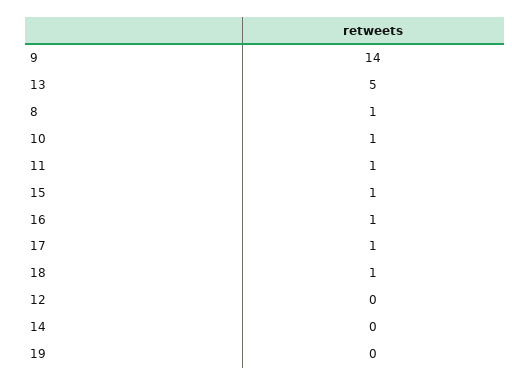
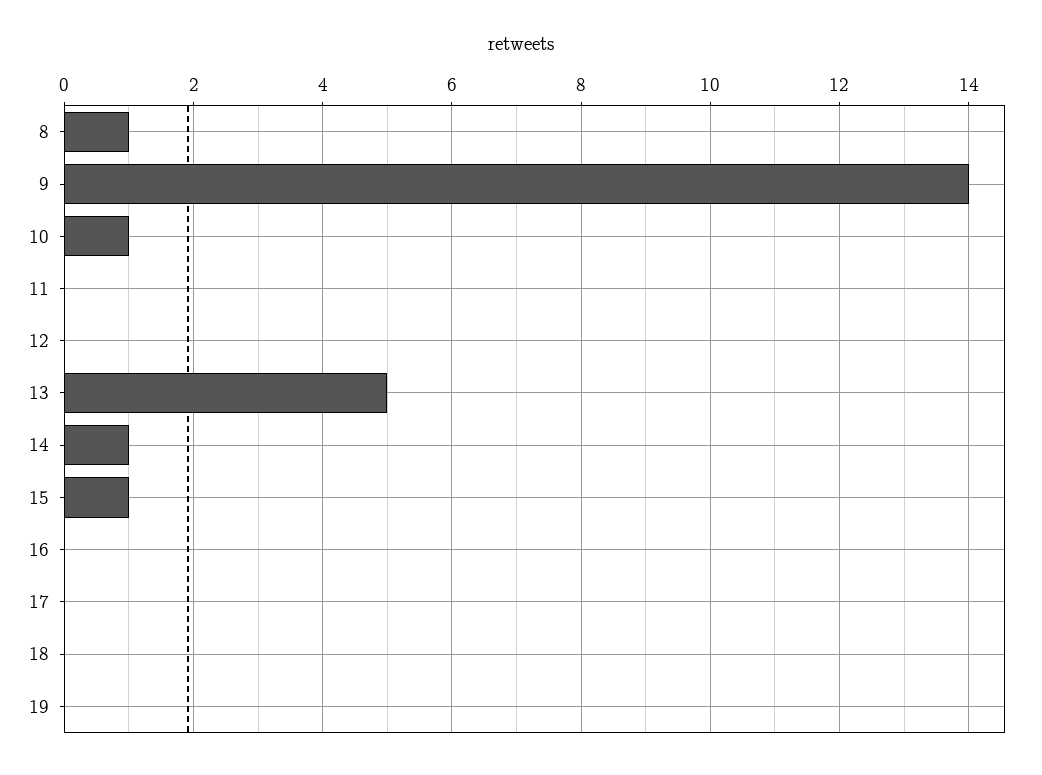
11: 1 -> 0
16: 1 -> 0
17: 1 -> 0
18: 1 -> 0
14: 0 -> 1

